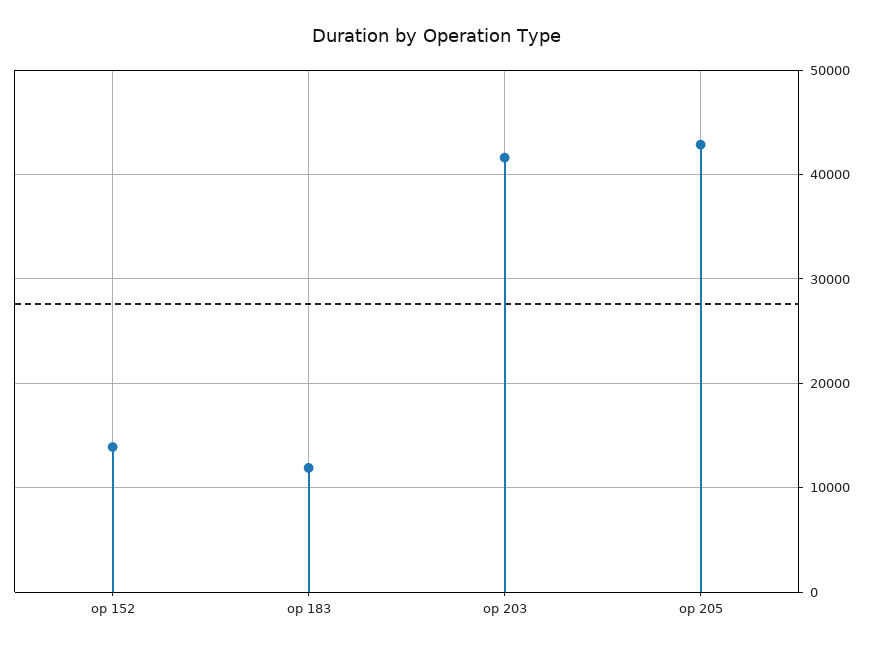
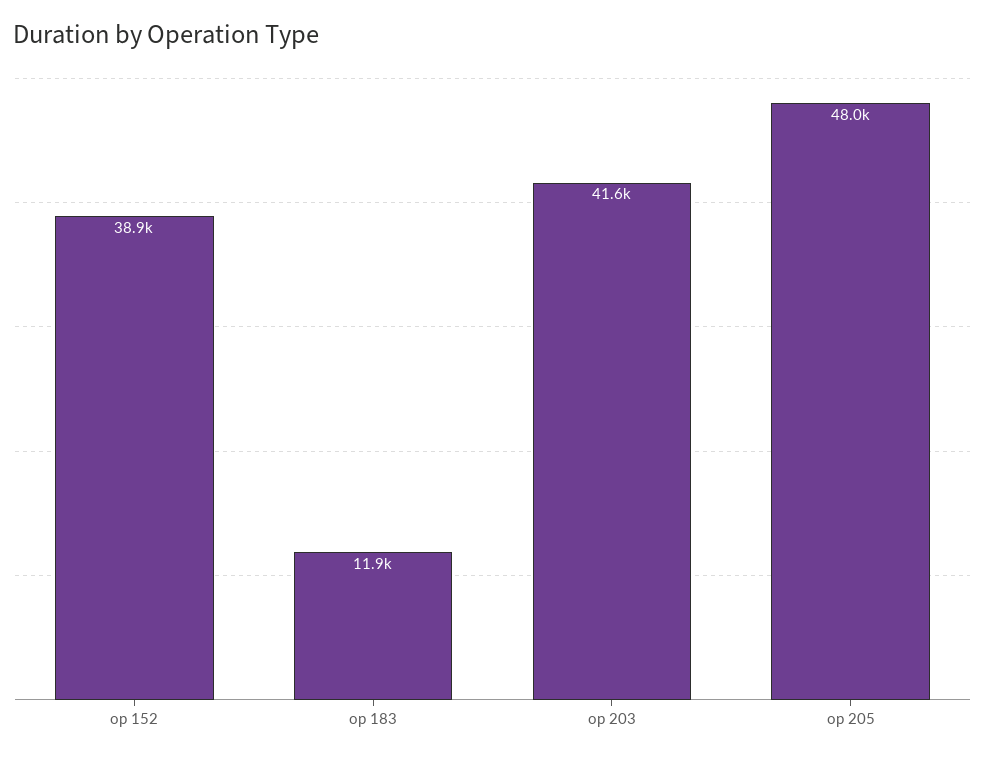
op 152: 14000 -> 38900
op 205: 43000 -> 48000

